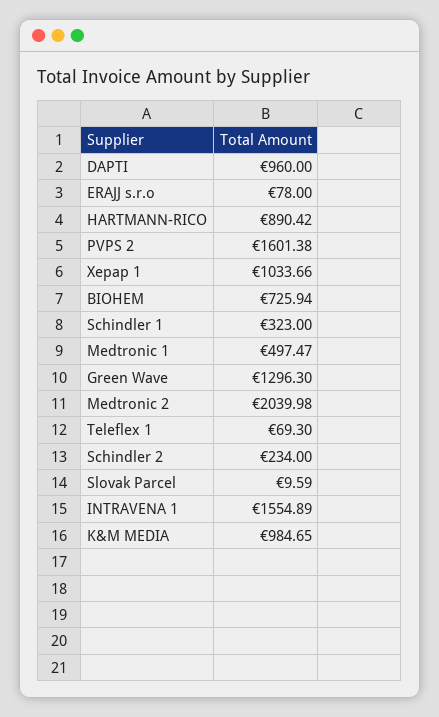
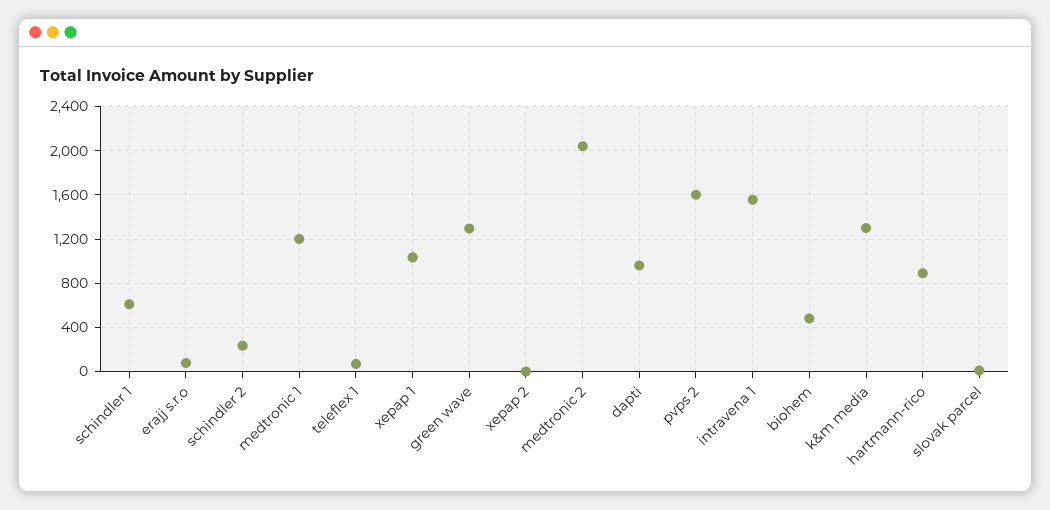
BIOHEM: 725.94 -> 500
Schindler 1: 323 -> 600
Medtronic 1: 497.47 -> 1200
K&M MEDIA: 984.65 -> 1300
xepap 2: none -> 0

